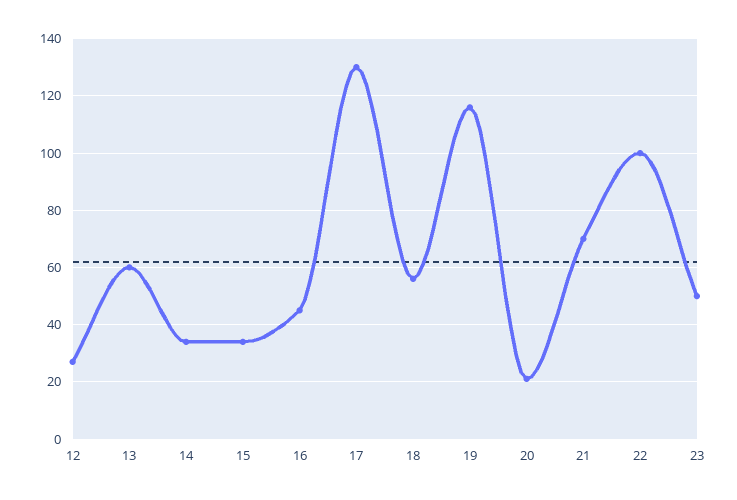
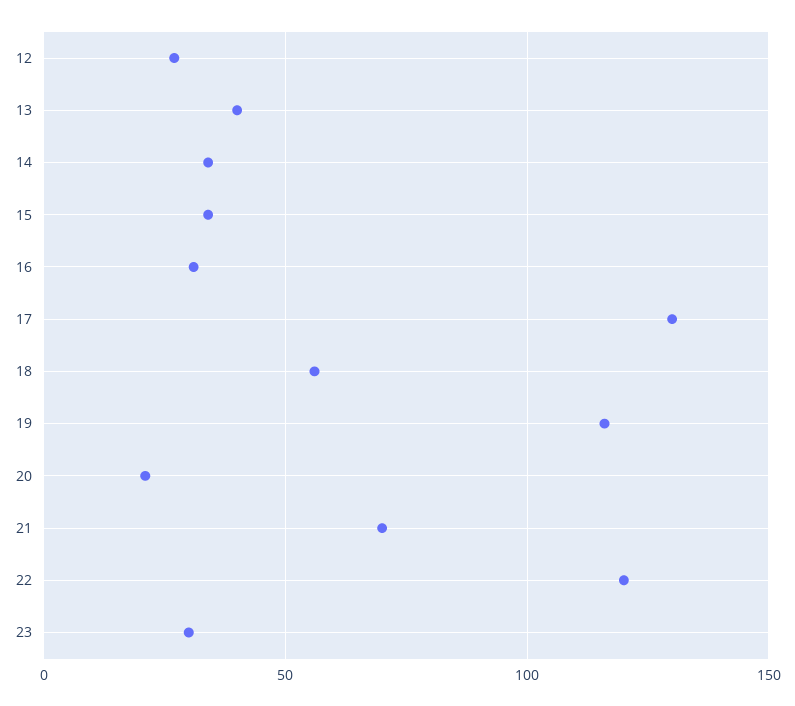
13: 60 -> 40
16: 45 -> 30
22: 100 -> 120
23: 50 -> 30

